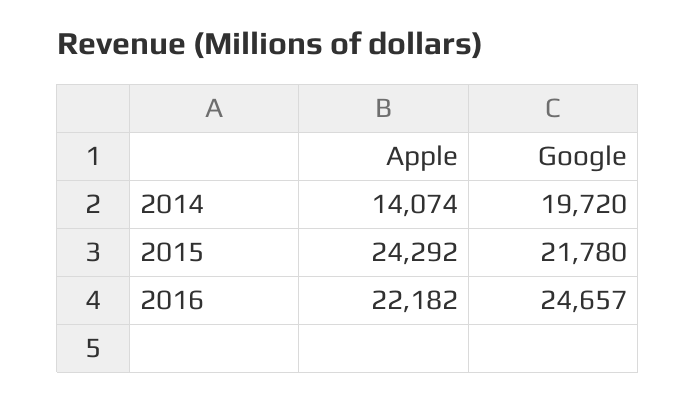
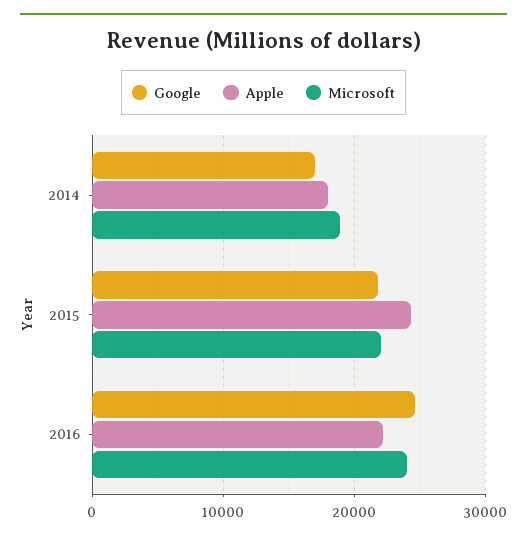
Apple, 2014: 14074 -> 18000
Google, 2014: 19720 -> 17000
Microsoft, 2014: none -> 19000
Microsoft, 2015: none -> 22000
Microsoft, 2016: none -> 24000

